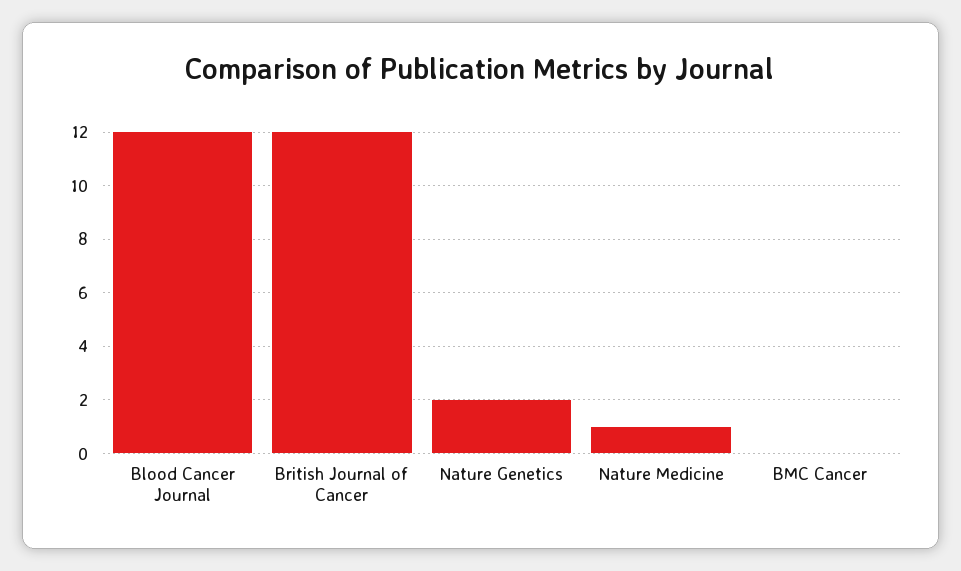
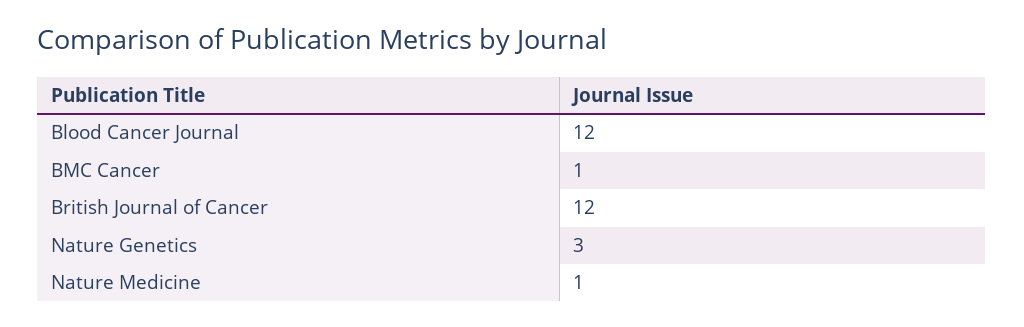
Nature Genetics: 2 -> 3
BMC Cancer: 0 -> 1

